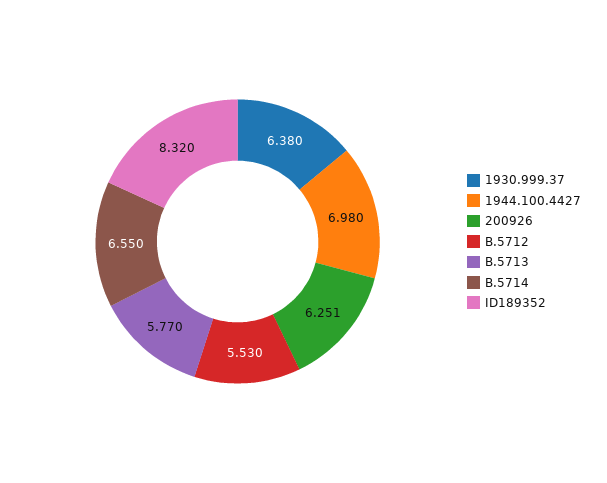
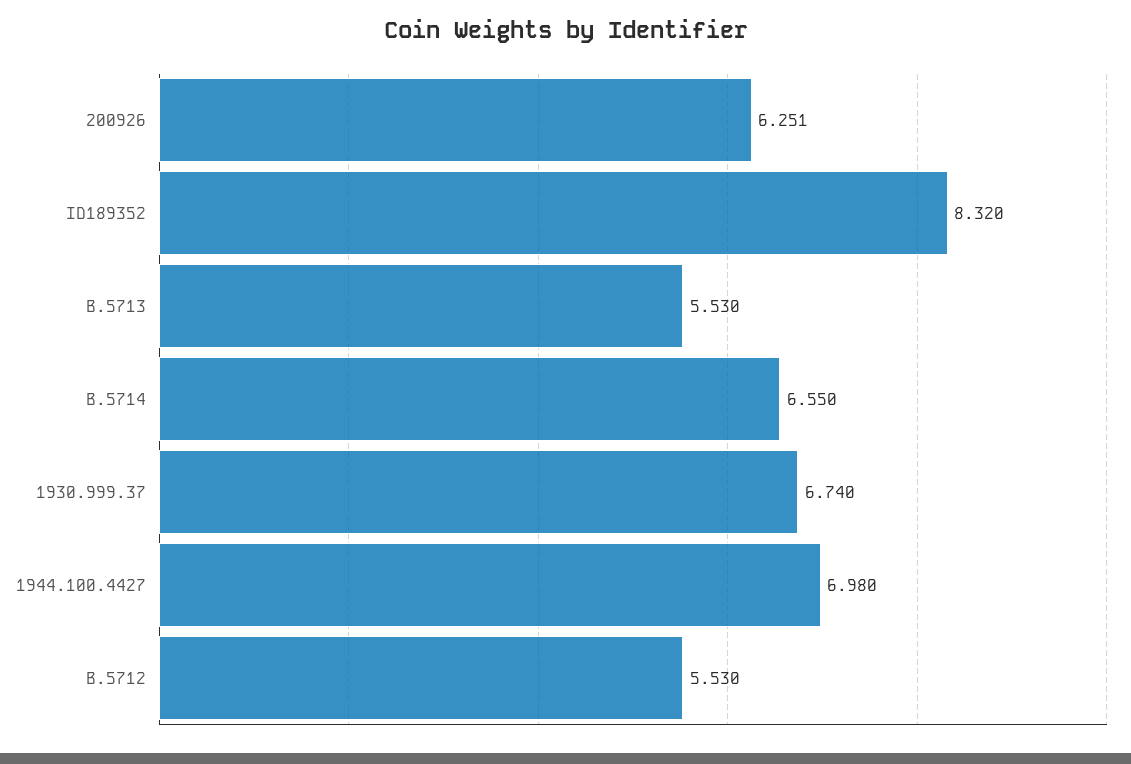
1930.999.37: 6.38 -> 6.74
B.5713: 5.77 -> 5.53

